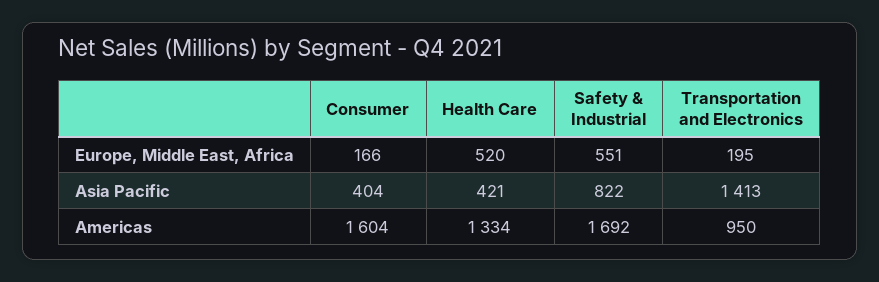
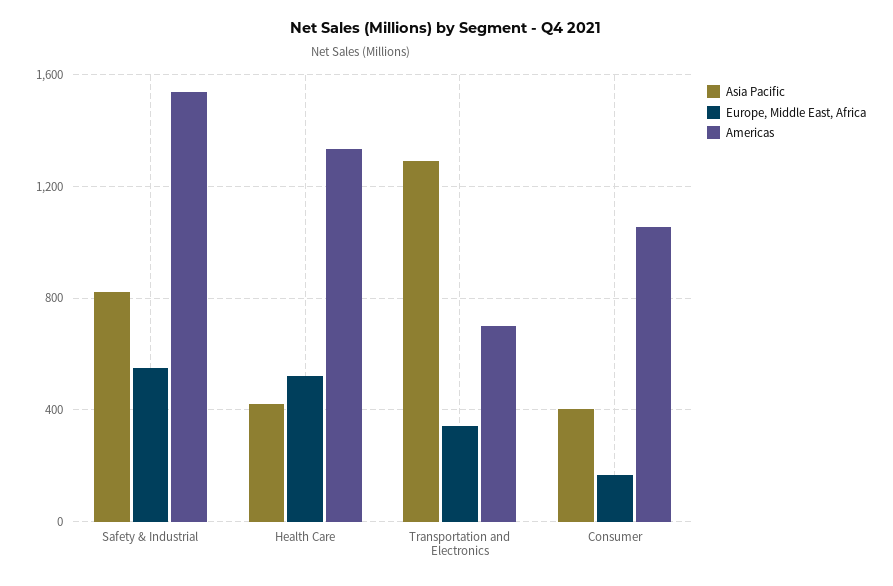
Europe, Middle East, Africa, Transportation and Electronics: 195 -> 350
Asia Pacific, Transportation and Electronics: 1413 -> 1300
Americas, Consumer: 1604 -> 1050
Americas, Safety & Industrial: 1692 -> 1550
Americas, Transportation and Electronics: 950 -> 700

